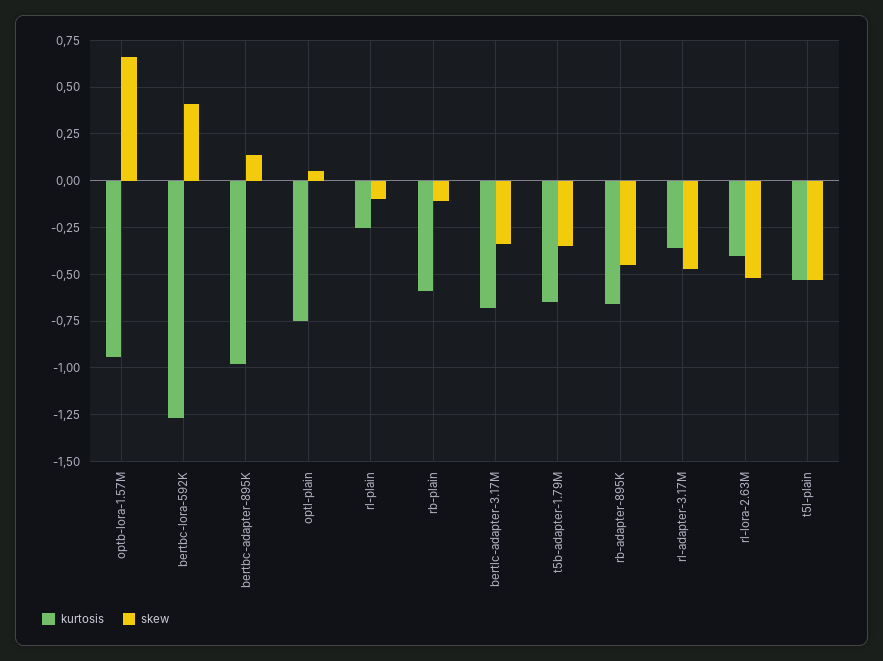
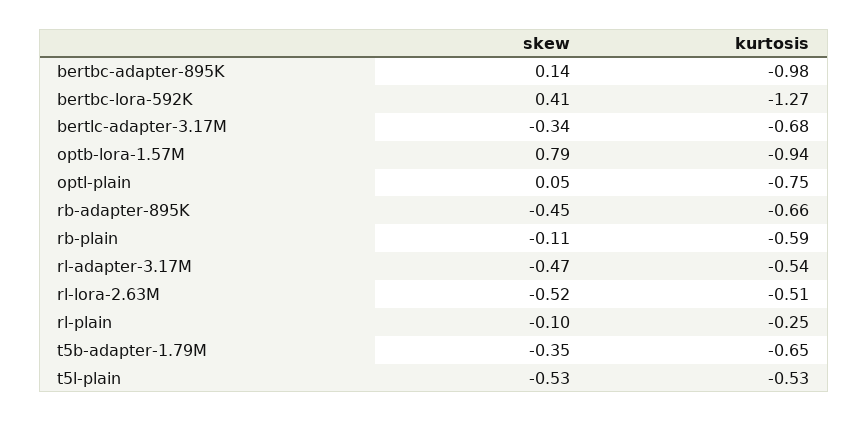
skew, optb-lora-1.57M: 0.65 -> 0.79
kurtosis, rl-adapter-3.17M: -0.35 -> -0.54
kurtosis, rl-lora-2.63M: -0.4 -> -0.51

